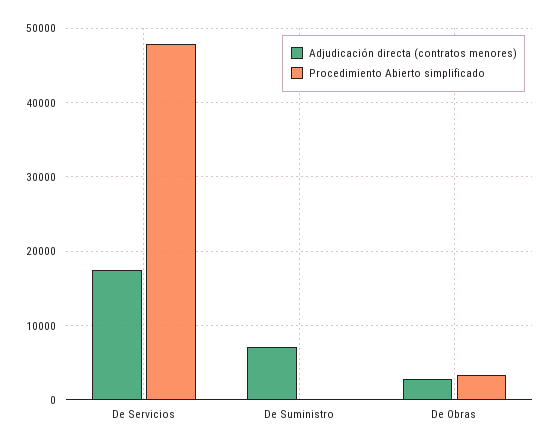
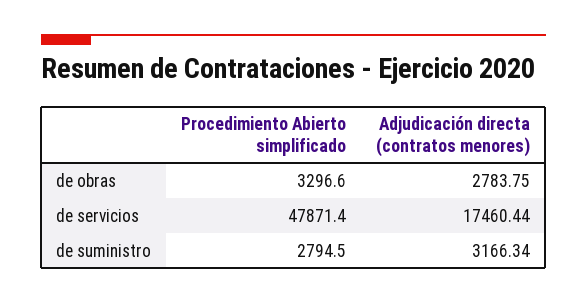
Adjudicación directa (contratos menores), De Suministro: 7000 -> 3166.34
Procedimiento Abierto simplificado, De Suministro: 0 -> 2794.5

